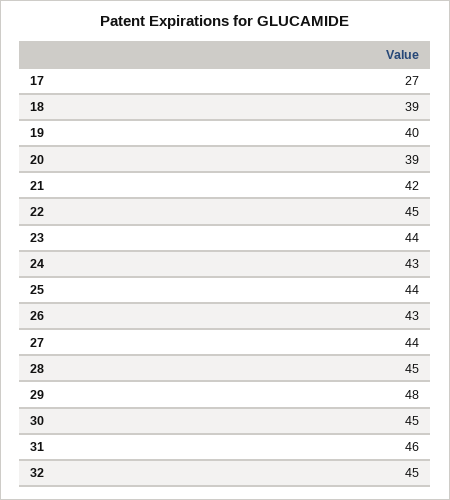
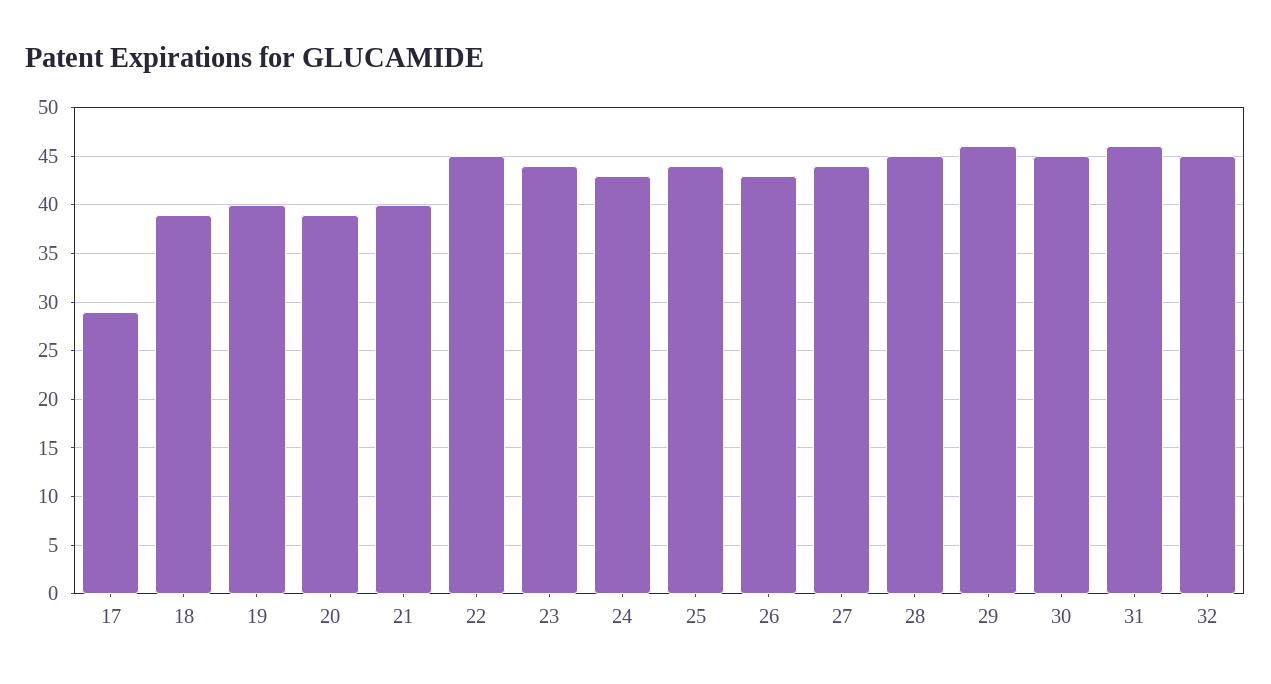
17: 27 -> 29
21: 42 -> 40
29: 48 -> 46

